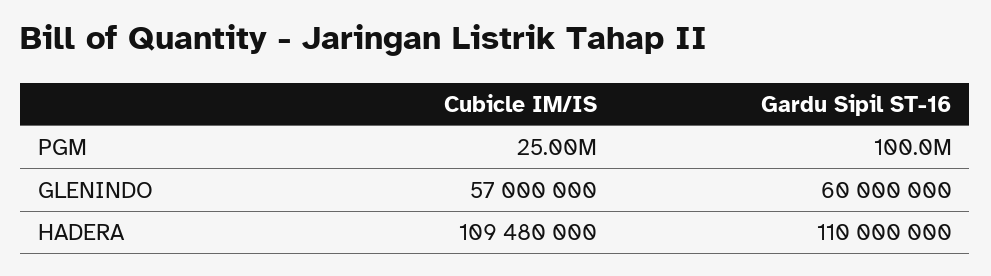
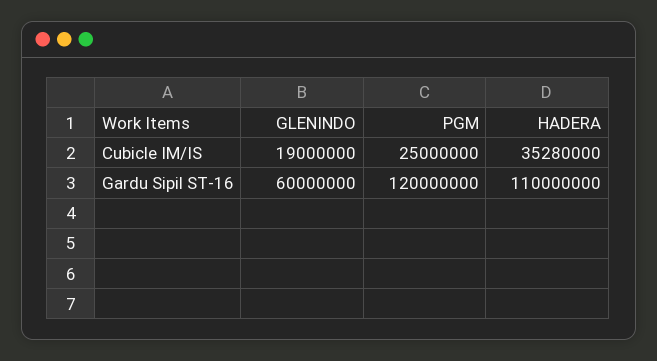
Gardu Sipil ST-16, PGM: 100000000 -> 120000000
Cubicle IM/IS, GLENINDO: 57000000 -> 19000000
Cubicle IM/IS, HADERA: 109480000 -> 35280000

